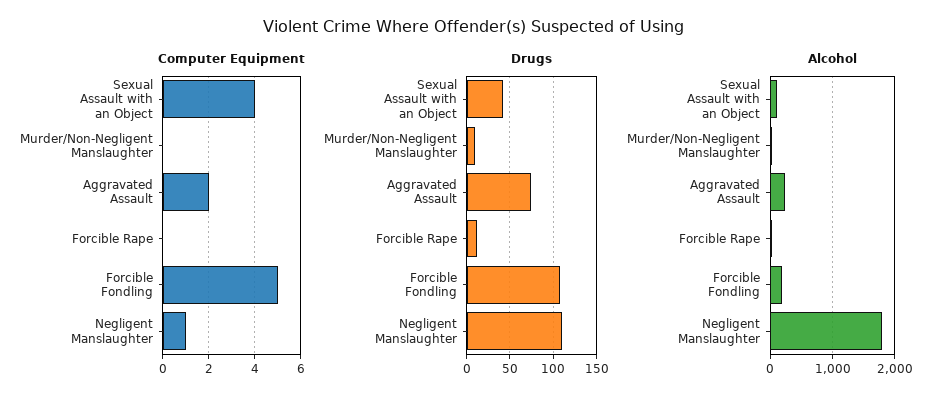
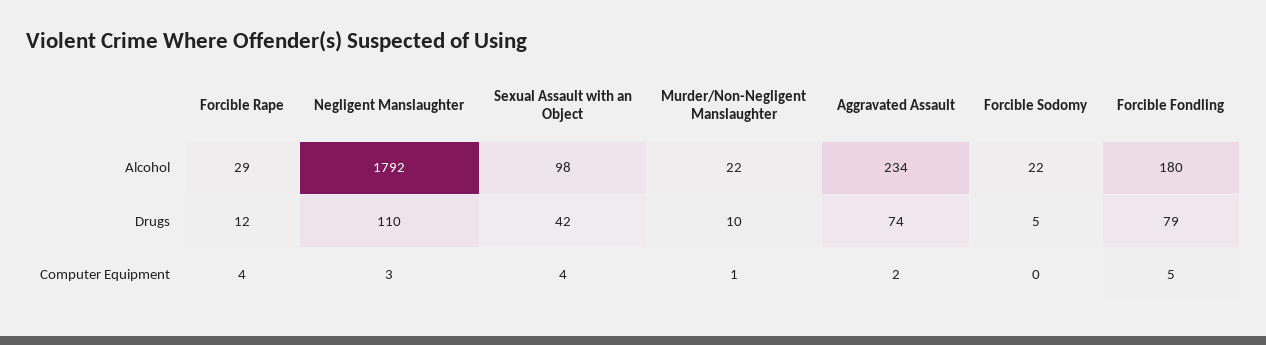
Computer Equipment, Murder/Non-Negligent Manslaughter: 0 -> 1
Computer Equipment, Forcible Rape: 0 -> 4
Computer Equipment, Negligent Manslaughter: 1 -> 3
Drugs, Forcible Fondling: 110 -> 79
Alcohol, Forcible Sodomy: none -> 22
Drugs, Forcible Sodomy: none -> 5
Computer Equipment, Forcible Sodomy: none -> 0

